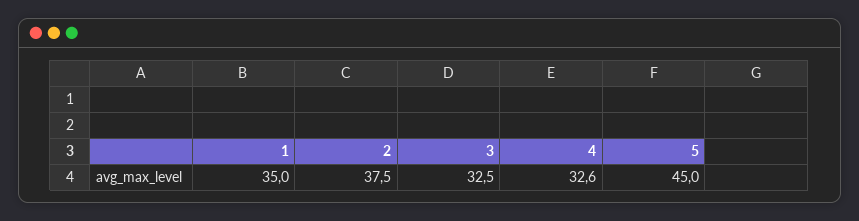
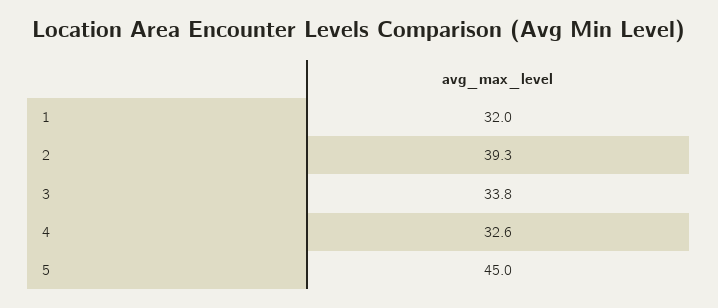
1: 35 -> 32
2: 37.5 -> 39.3
3: 32.5 -> 33.8

